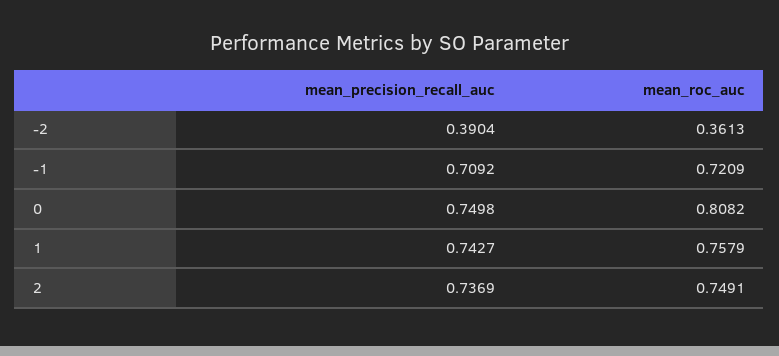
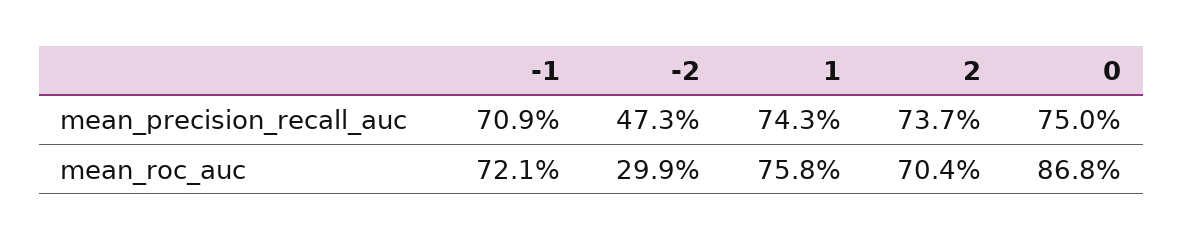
mean_precision_recall_auc, -2: 0.3904 -> 0.473
mean_roc_auc, -2: 0.3613 -> 0.299
mean_roc_auc, 0: 0.8082 -> 0.868
mean_roc_auc, 2: 0.7491 -> 0.704

